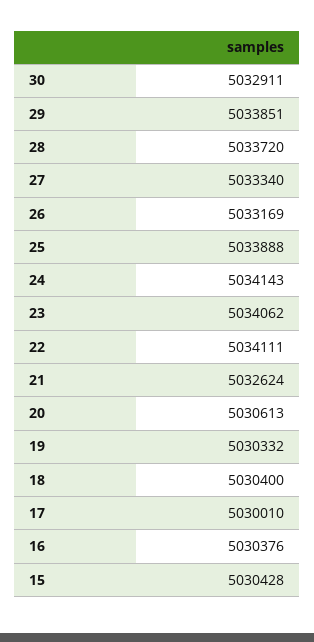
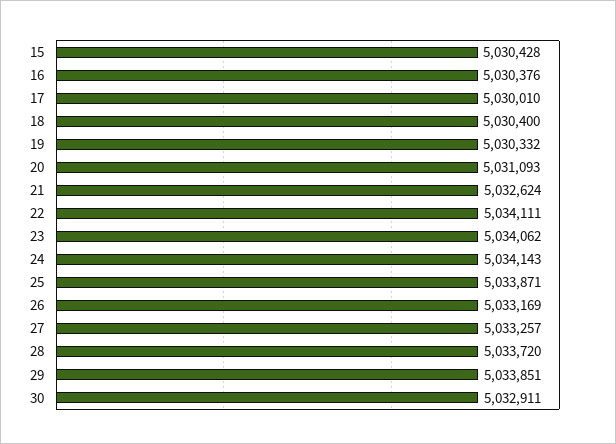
27: 5033340 -> 5033257
25: 5033888 -> 5033871
20: 5030613 -> 5031093

